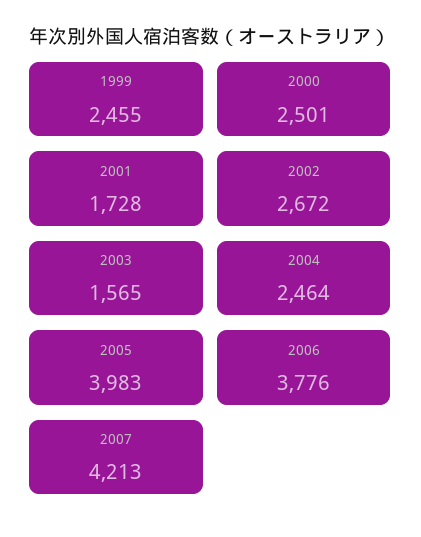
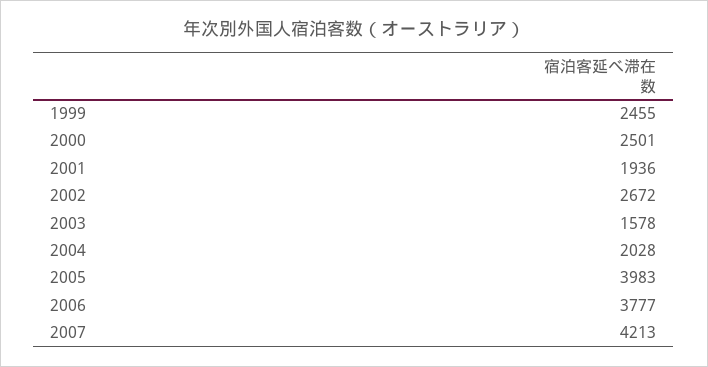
2001: 1728 -> 1936
2003: 1565 -> 1578
2004: 2464 -> 2028
2006: 3776 -> 3777

